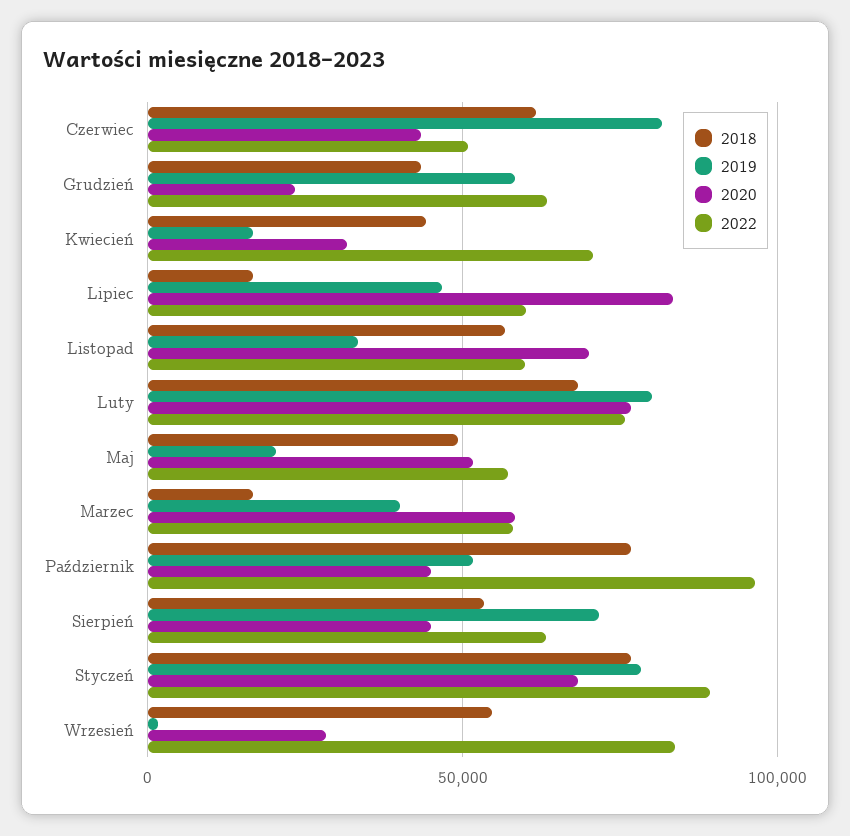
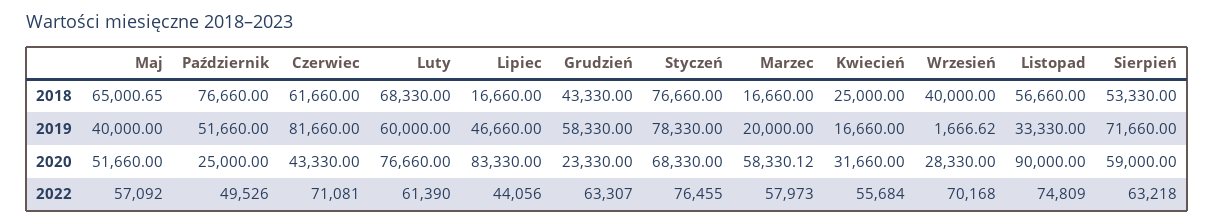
2022, Czerwiec: 50000 -> 71081
2018, Kwiecień: 45000 -> 25000
2022, Kwiecień: 70000 -> 55684
2022, Lipiec: 60000 -> 44056
2020, Listopad: 70000 -> 90000
2022, Listopad: 60000 -> 74809
2019, Luty: 80000 -> 60000
2022, Luty: 75000 -> 61390
2018, Maj: 50000 -> 65000.65
2019, Maj: 20000 -> 40000
2019, Marzec: 40000 -> 20000
2020, Październik: 45000 -> 25000
2022, Październik: 95000 -> 49526
2020, Sierpień: 45000 -> 59000
2022, Styczeń: 90000 -> 76455
2018, Wrzesień: 55000 -> 40000
2022, Wrzesień: 85000 -> 70168

